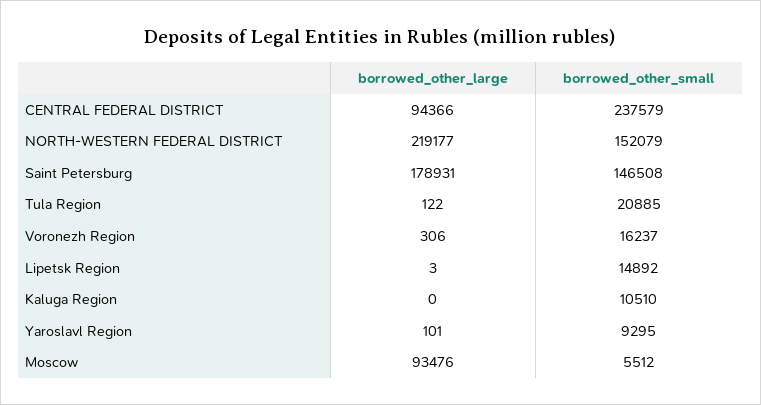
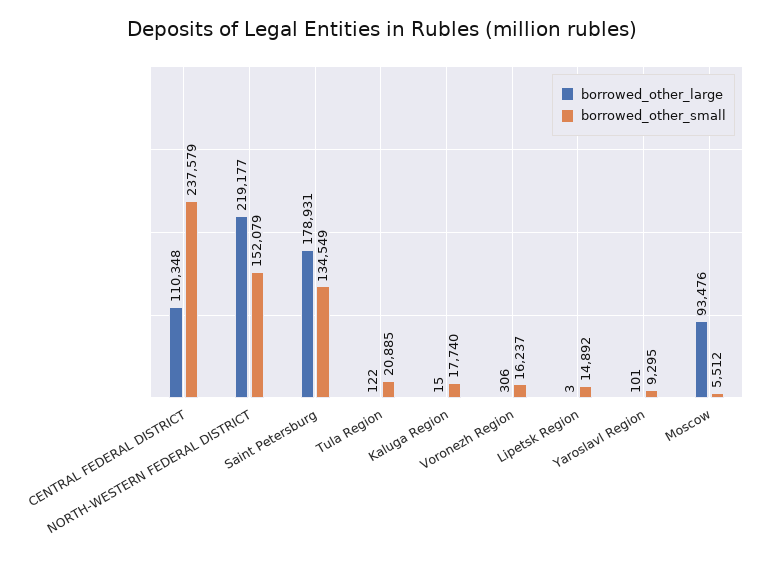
borrowed_other_large, CENTRAL FEDERAL DISTRICT: 94366 -> 110348
borrowed_other_small, Saint Petersburg: 146508 -> 134549
borrowed_other_large, Kaluga Region: 0 -> 15
borrowed_other_small, Kaluga Region: 10510 -> 17740

